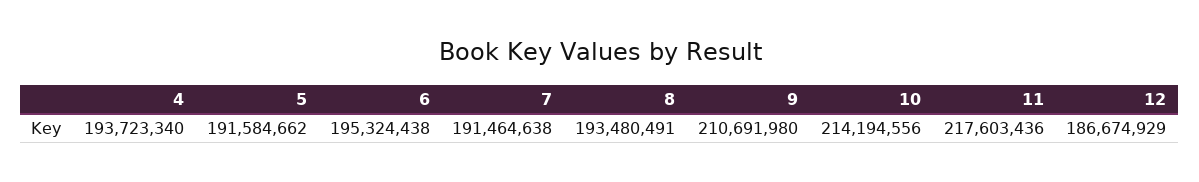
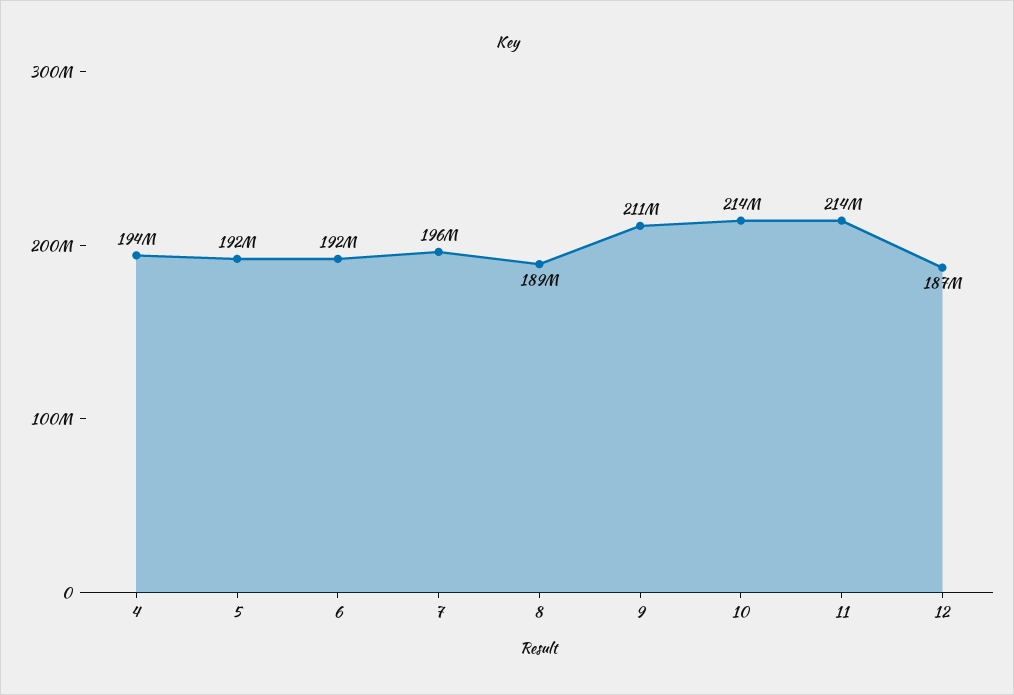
6: 195324438 -> 192000000
7: 191464638 -> 196000000
8: 193480491 -> 189000000
11: 217603436 -> 214000000

